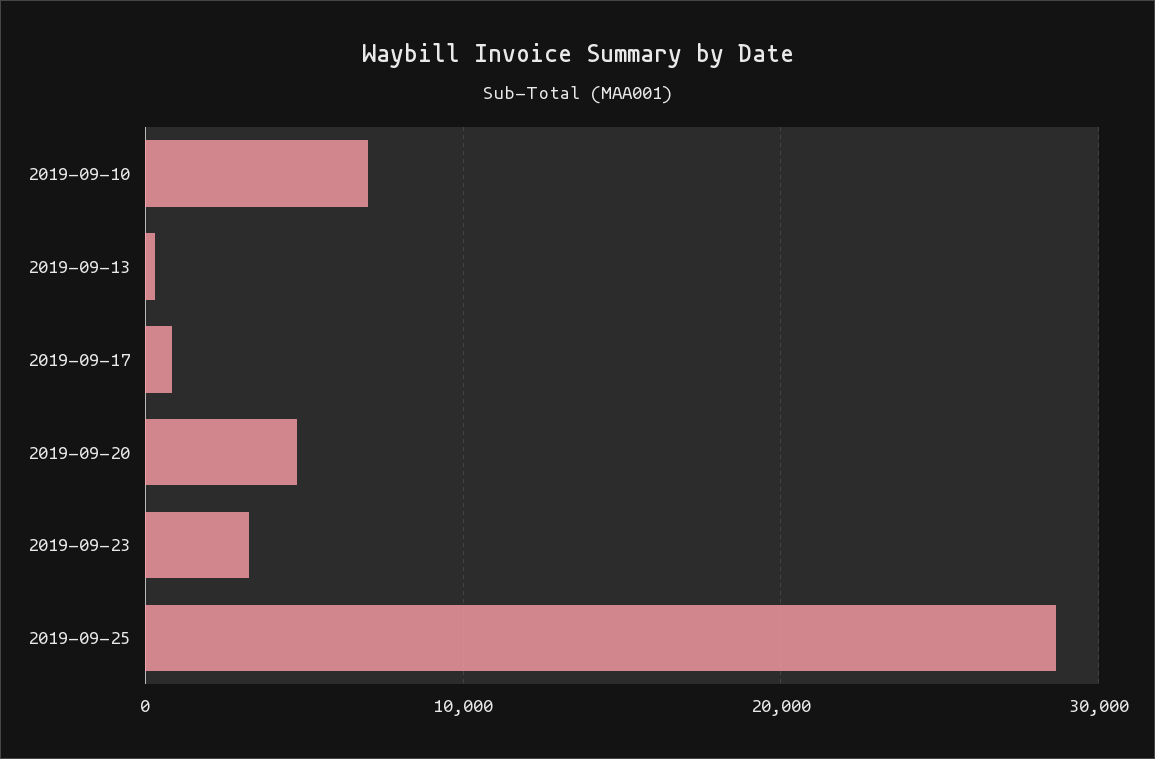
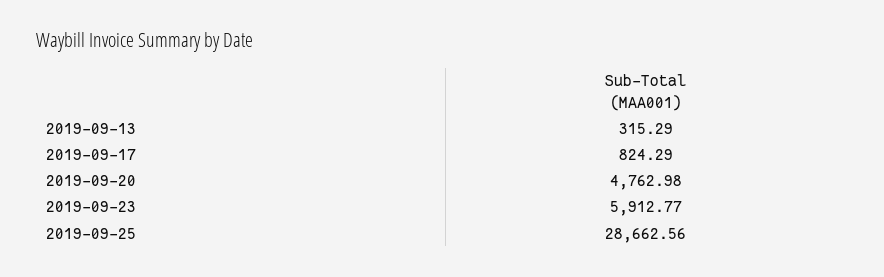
2019-09-10: 7000 -> none
2019-09-23: 3000 -> 5912.77

